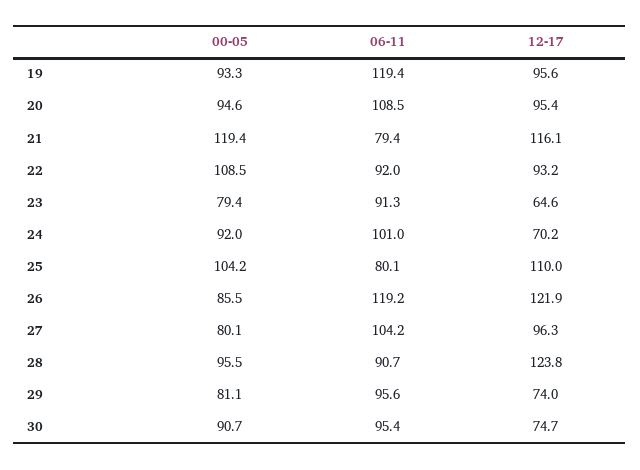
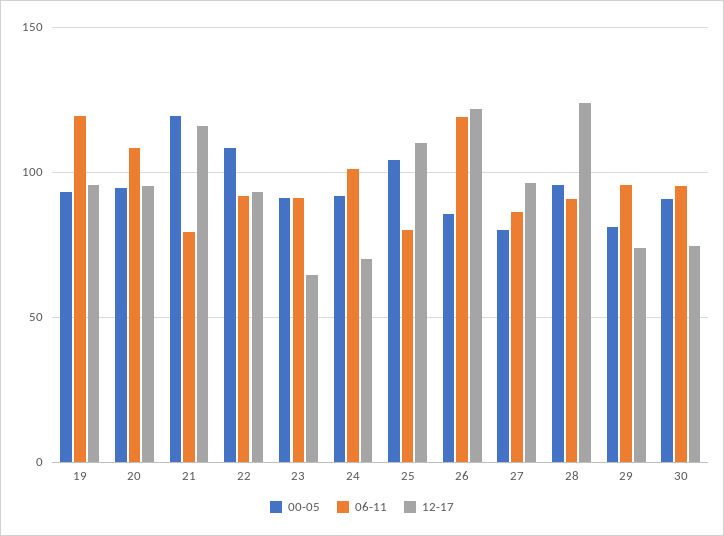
00-05, 23: 79.4 -> 90
06-11, 27: 104.2 -> 85

